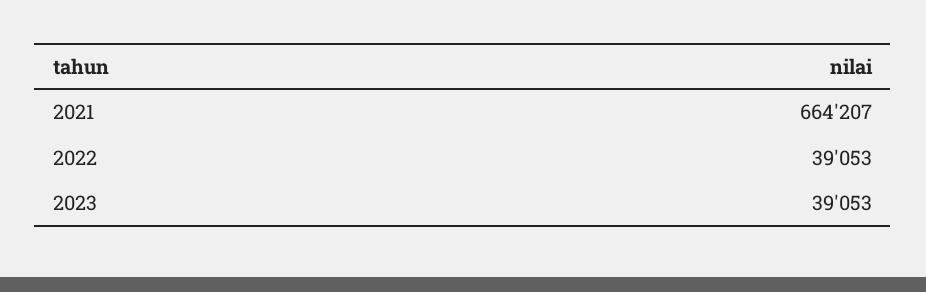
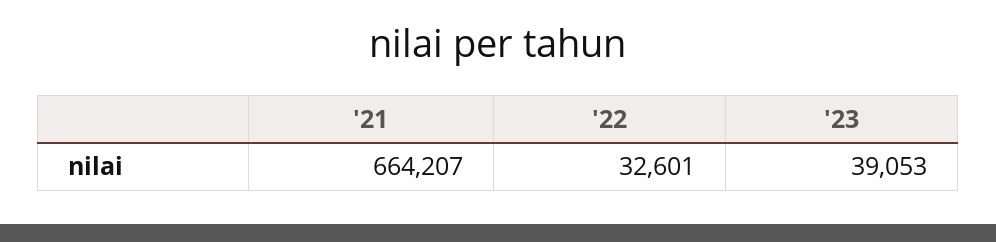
2022: 39053 -> 32601

